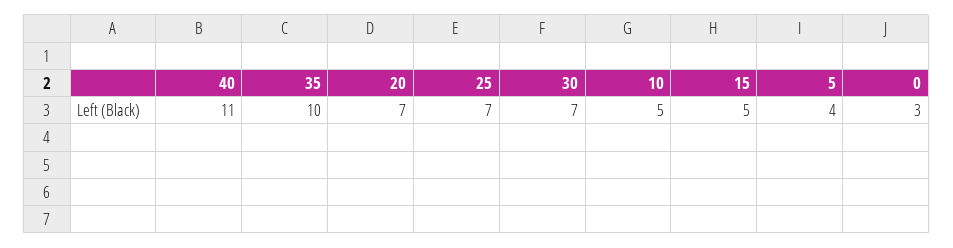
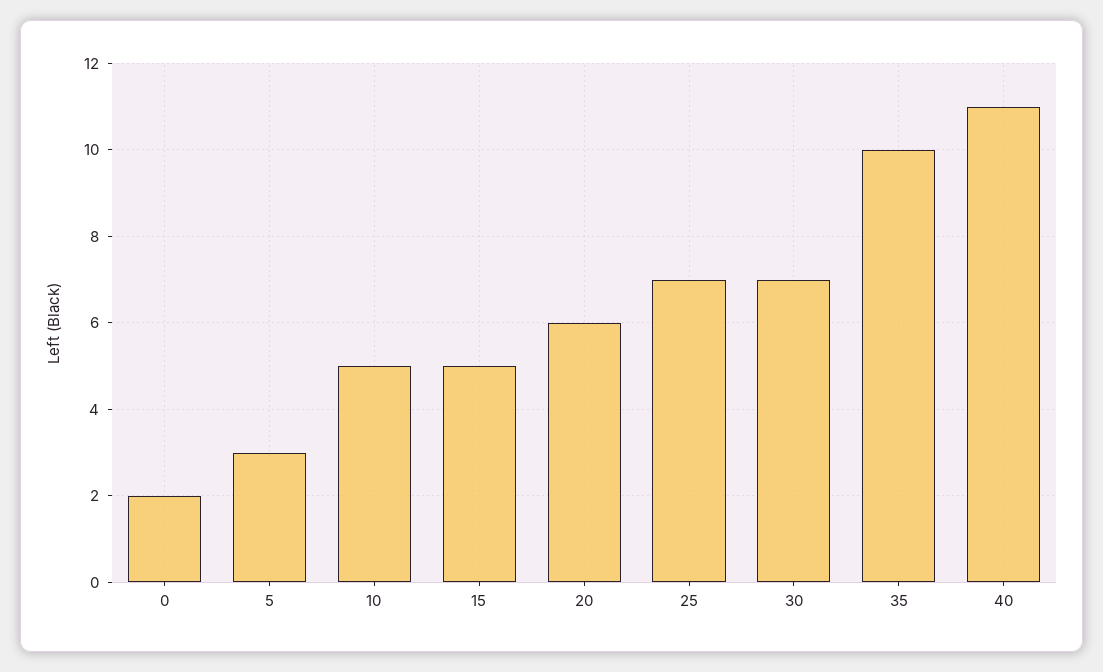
20: 7 -> 6
5: 4 -> 3
0: 3 -> 2

